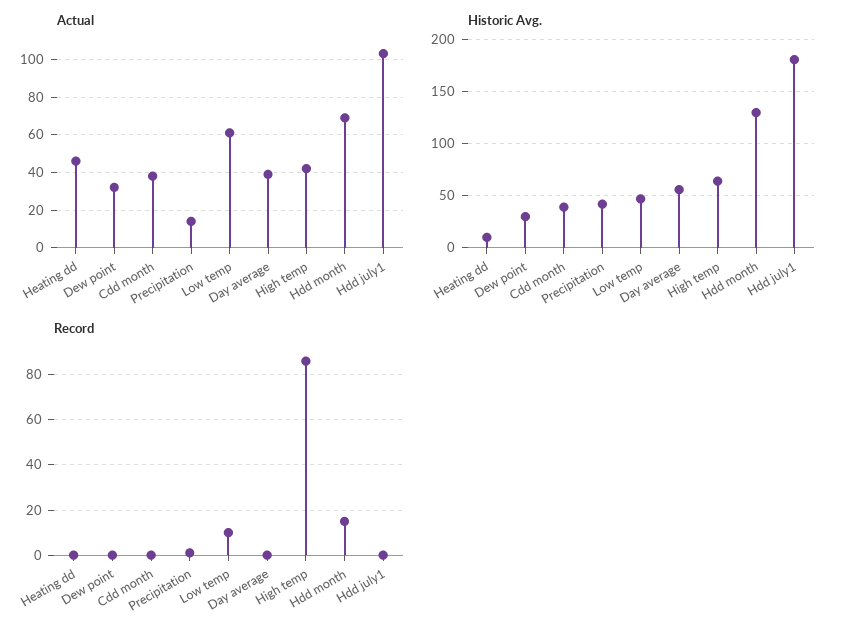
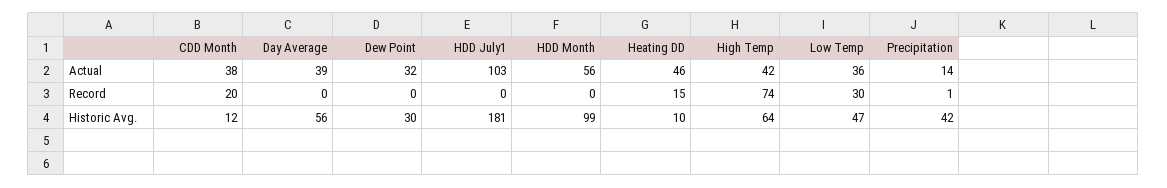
Actual, Low temp: 60 -> 36
Actual, Hdd month: 70 -> 56
Historic Avg., Cdd month: 40 -> 12
Historic Avg., Hdd month: 130 -> 99
Record, Heating dd: 0 -> 15
Record, Cdd month: 0 -> 20
Record, Low temp: 10 -> 30
Record, High temp: 85 -> 74
Record, Hdd month: 15 -> 0

